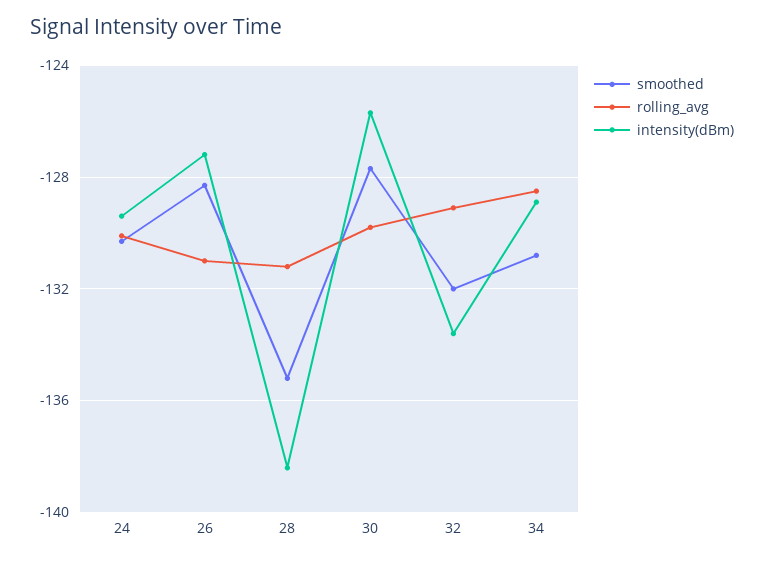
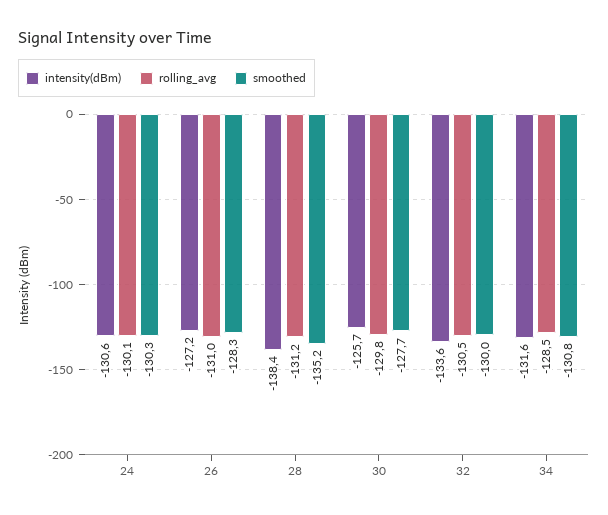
intensity(dBm), 24: -129.5 -> -130.6
smoothed, 32: -132 -> -130
rolling_avg, 32: -129 -> -130.5
intensity(dBm), 34: -129 -> -131.6

